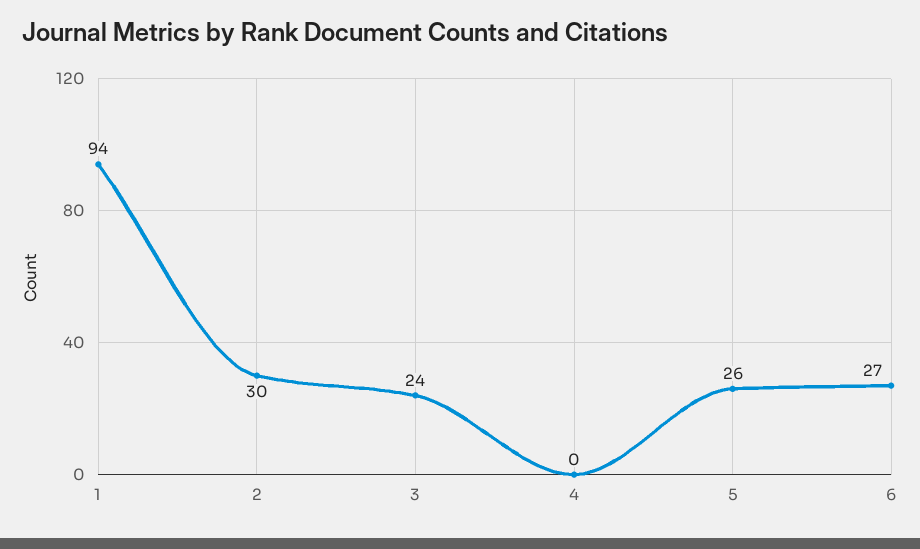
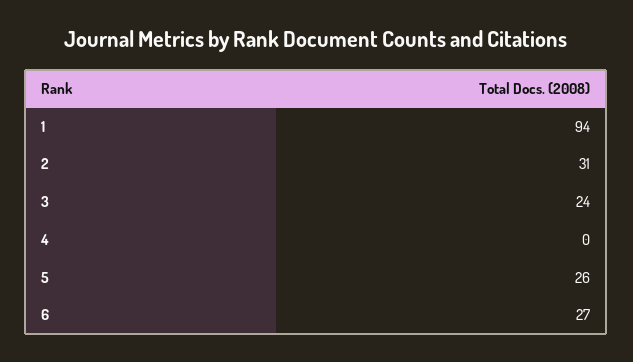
2: 30 -> 31

